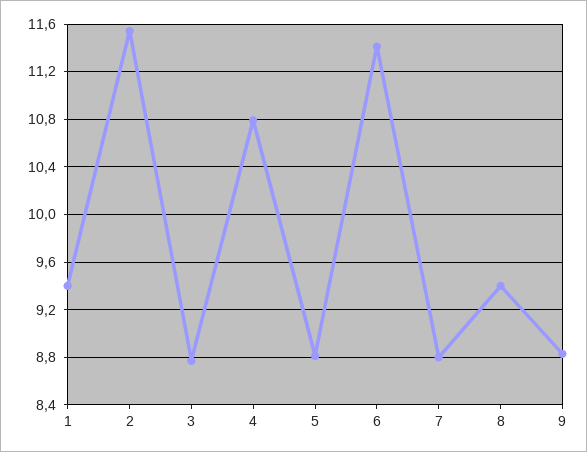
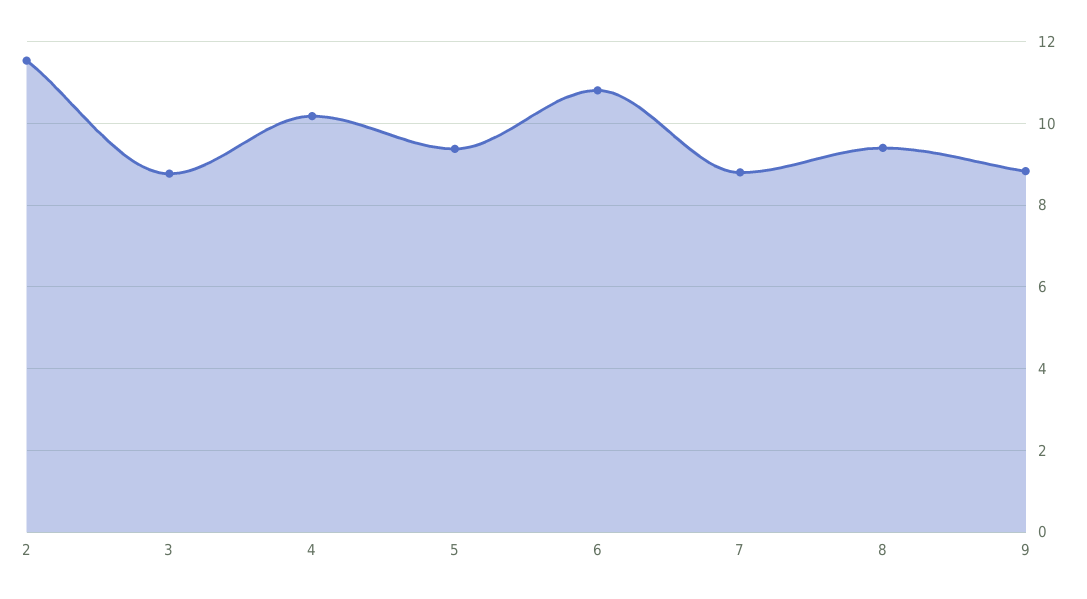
1: 9.4 -> none
4: 10.8 -> 10.2
5: 8.8 -> 9.4
6: 11.4 -> 10.8

